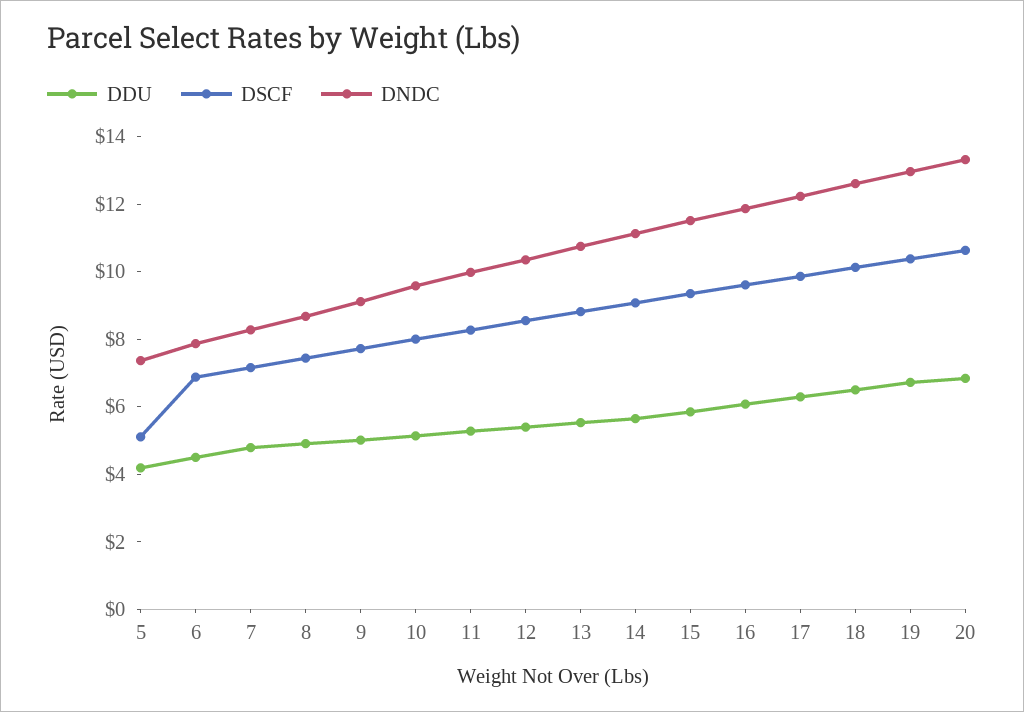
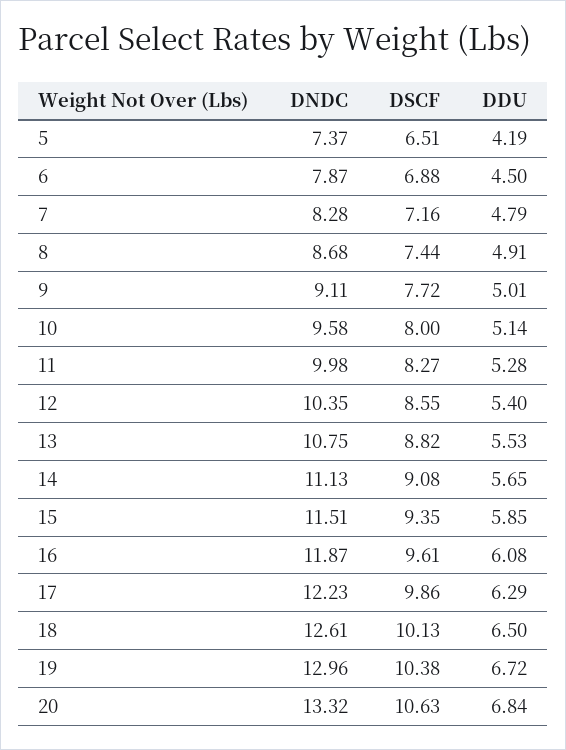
DSCF, 5: 5 -> 6.51

